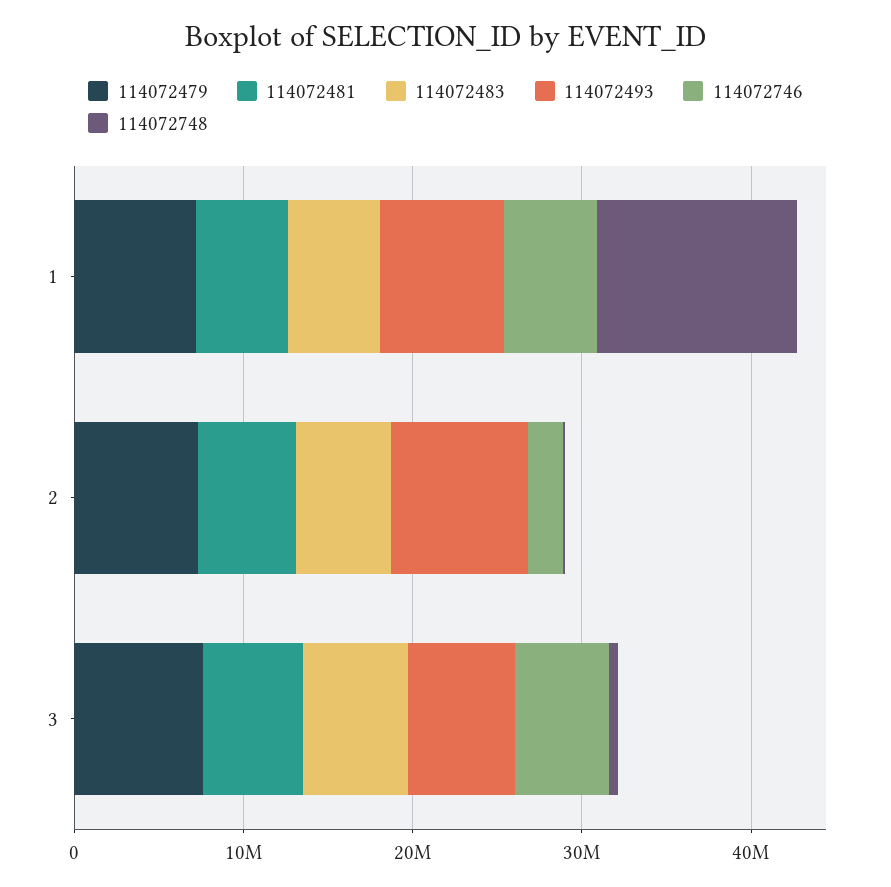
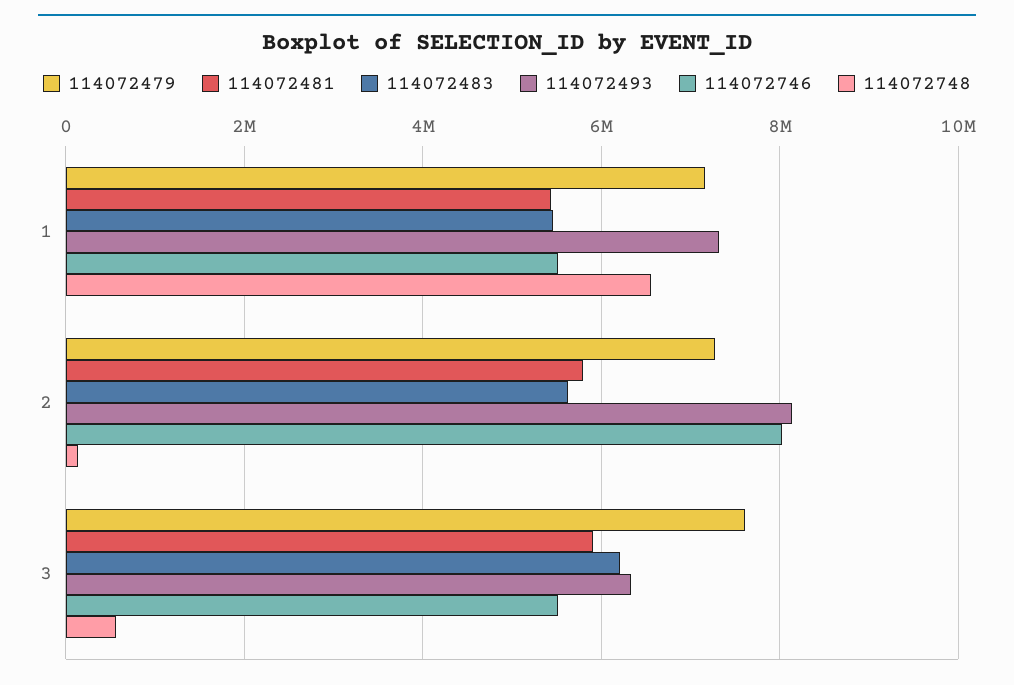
114072748, 1: 12000000 -> 6600000
114072746, 2: 2000000 -> 8000000

